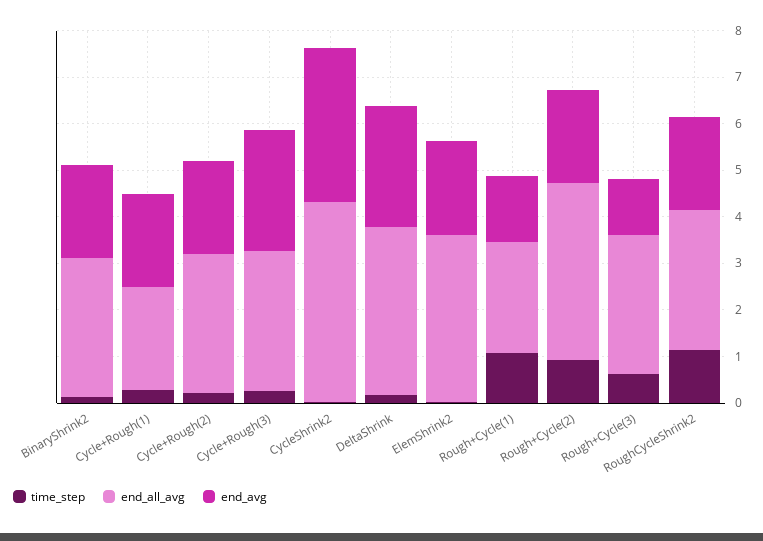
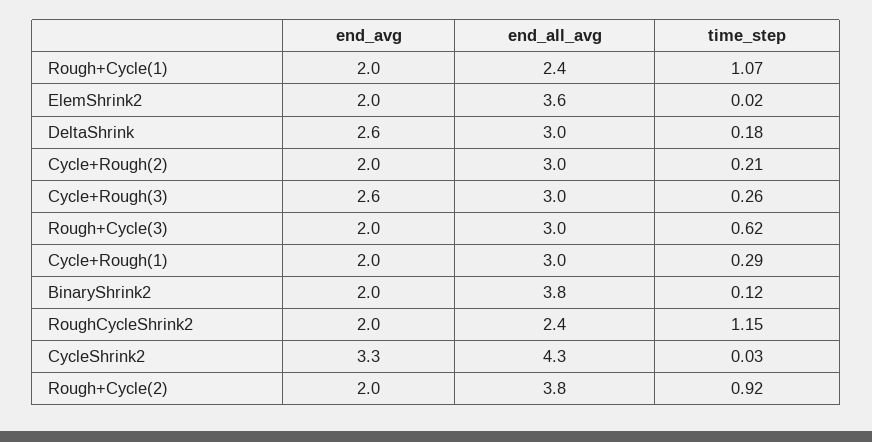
end_all_avg, BinaryShrink2: 3 -> 3.8
end_all_avg, Cycle+Rough(1): 2.2 -> 3
end_all_avg, DeltaShrink: 3.6 -> 3
end_avg, Rough+Cycle(1): 1.4 -> 2
end_avg, Rough+Cycle(3): 1.2 -> 2
end_all_avg, RoughCycleShrink2: 3 -> 2.4

